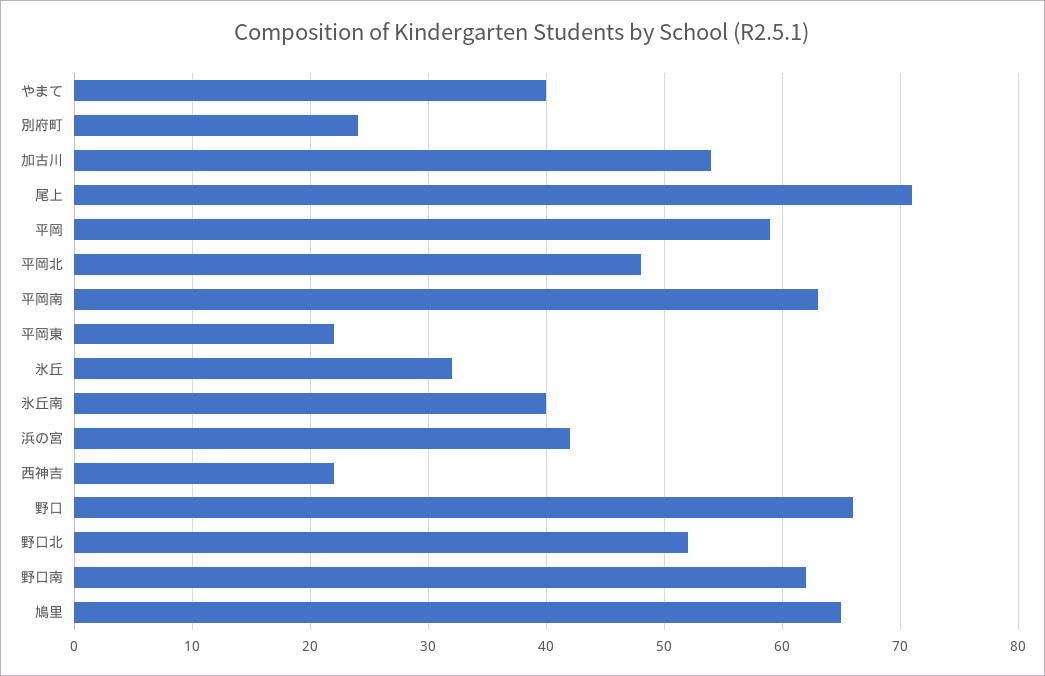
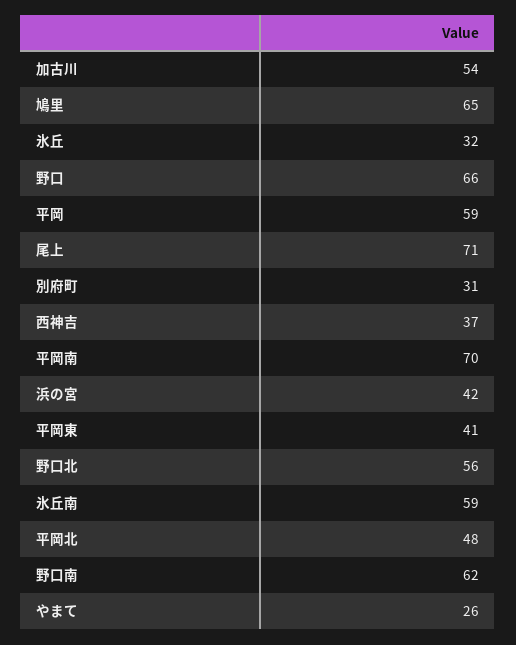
やまて: 40 -> 26
別府町: 24 -> 31
平岡南: 63 -> 70
平岡東: 22 -> 41
氷丘南: 40 -> 59
西神吉: 22 -> 37
野口北: 52 -> 56

